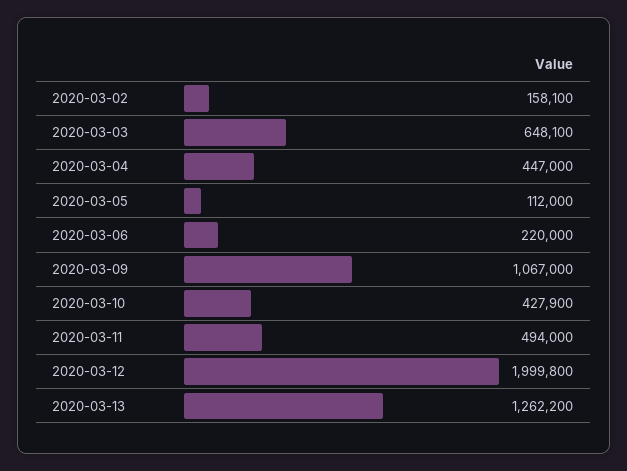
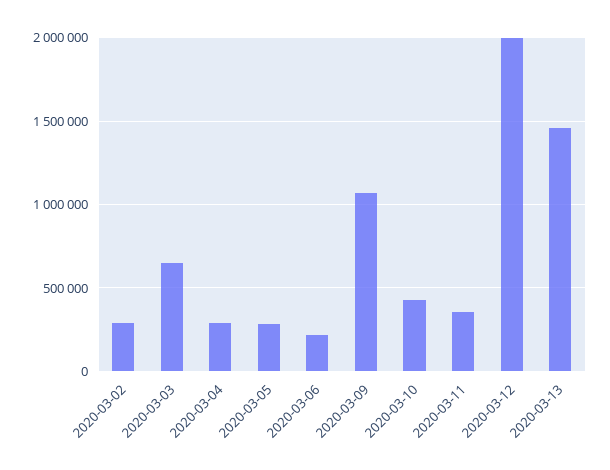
2020-03-02: 158100 -> 300000
2020-03-04: 447000 -> 300000
2020-03-05: 112000 -> 300000
2020-03-11: 494000 -> 350000
2020-03-13: 1262200 -> 1450000

